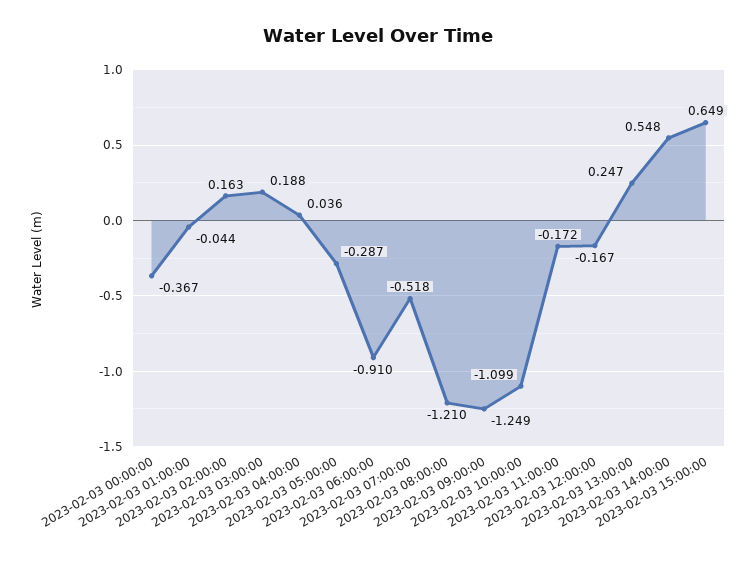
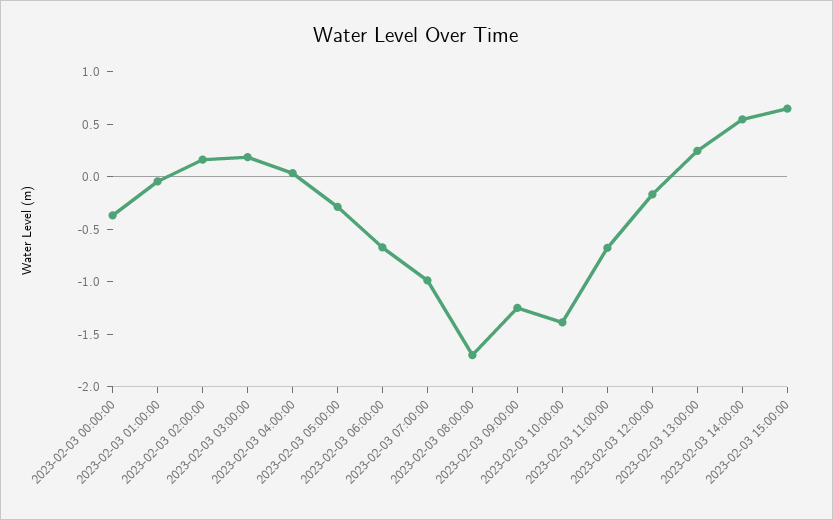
2023-02-03 06:00:00: -0.91 -> -0.7
2023-02-03 07:00:00: -0.518 -> -1
2023-02-03 08:00:00: -1.21 -> -1.7
2023-02-03 10:00:00: -1.099 -> -1.4
2023-02-03 11:00:00: -0.172 -> -0.7

